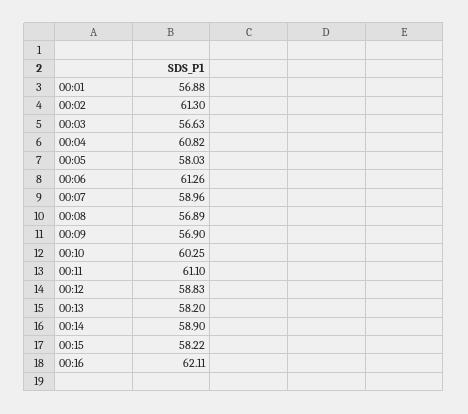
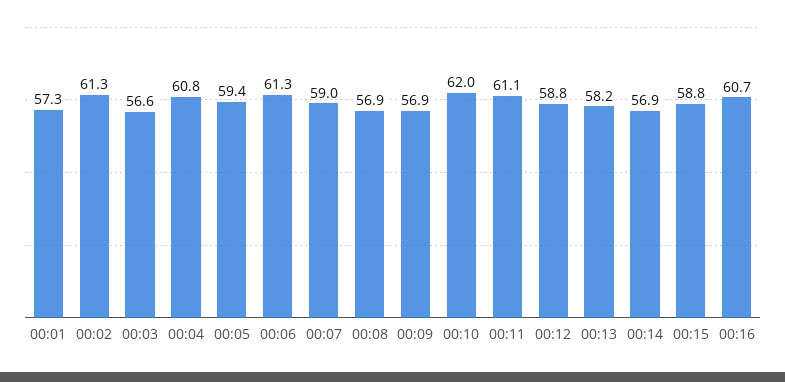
00:01: 56.88 -> 57.3
00:05: 58.03 -> 59.4
00:10: 60.25 -> 62
00:14: 58.9 -> 56.9
00:15: 58.22 -> 58.8
00:16: 62.11 -> 60.7

